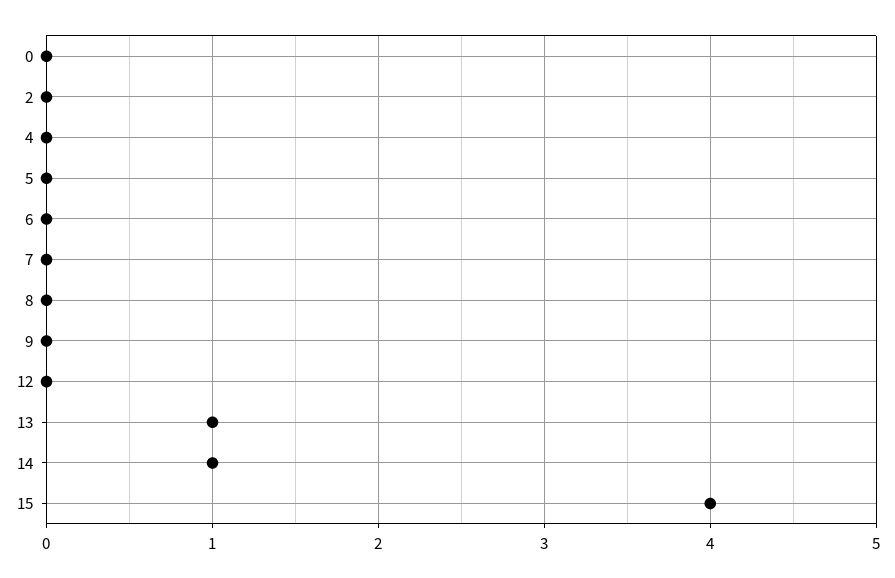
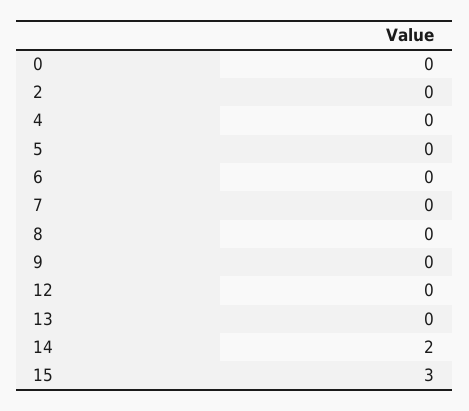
13: 1 -> 0
14: 1 -> 2
15: 4 -> 3

